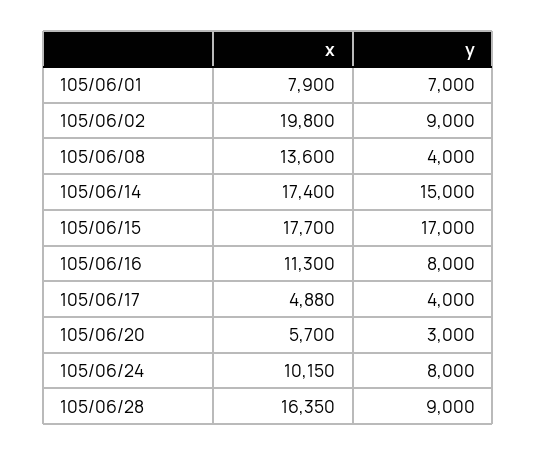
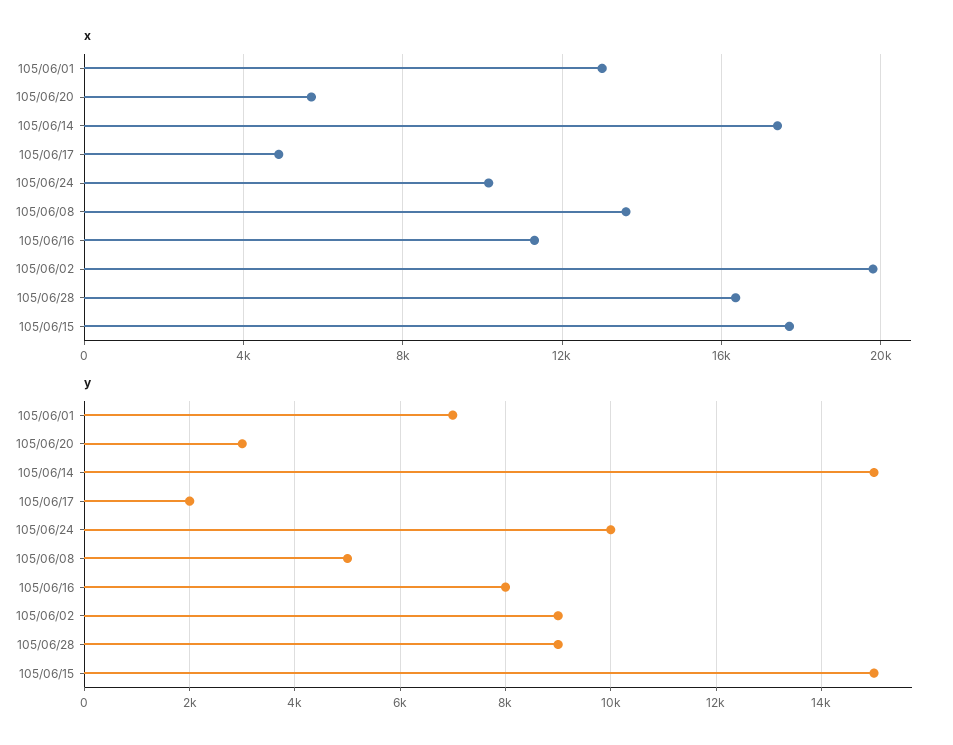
x, 105/06/01: 7900 -> 13000
y, 105/06/08: 4000 -> 5000
y, 105/06/15: 17000 -> 15000
y, 105/06/17: 4000 -> 2000
y, 105/06/24: 8000 -> 10000

